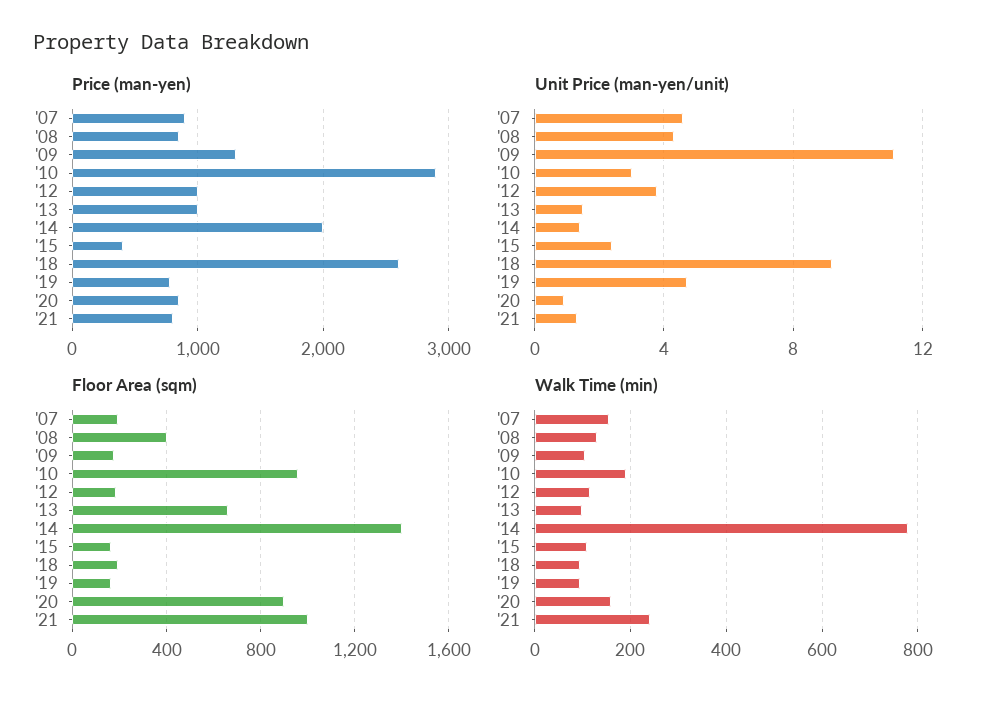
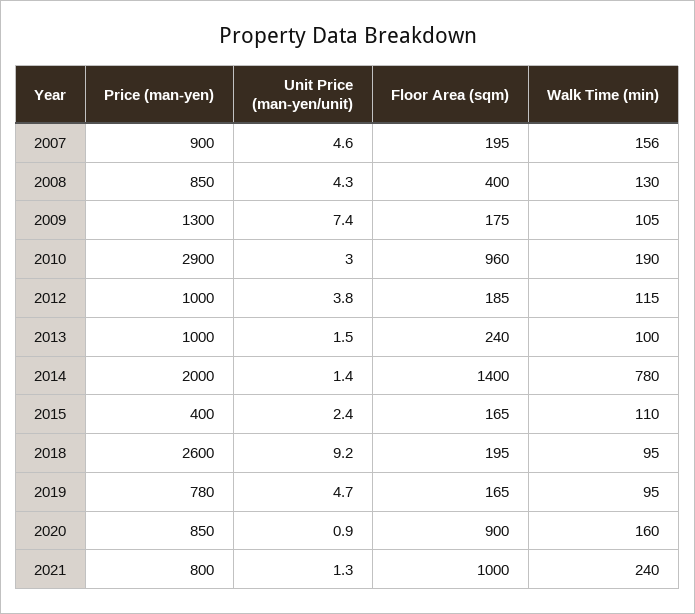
Unit Price (man-yen/unit), '09: 11 -> 7.4
Floor Area (sqm), '13: 650 -> 240

